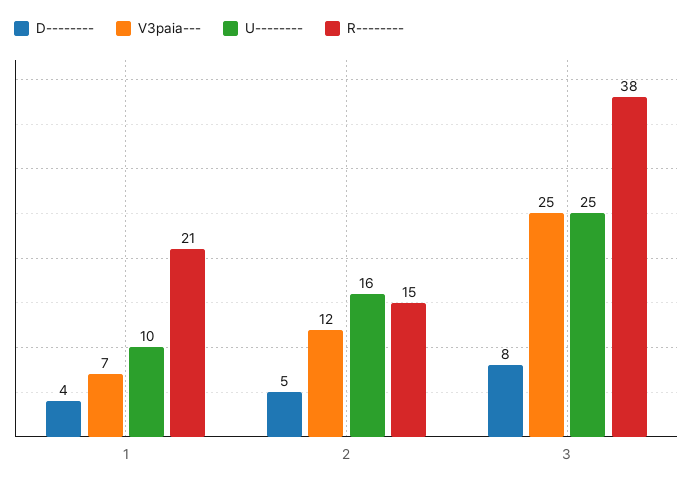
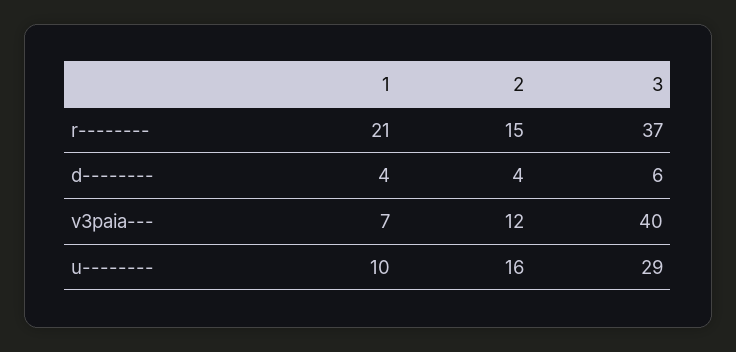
D--------, 2: 5 -> 4
D--------, 3: 8 -> 6
V3paia---, 3: 25 -> 40
U--------, 3: 25 -> 29
R--------, 3: 38 -> 37

